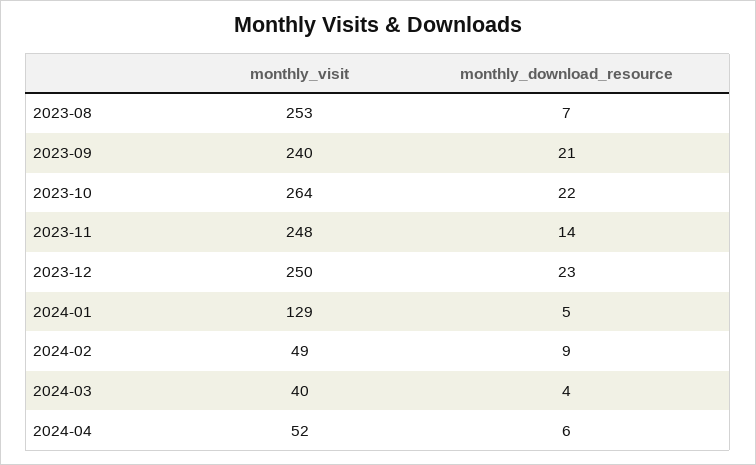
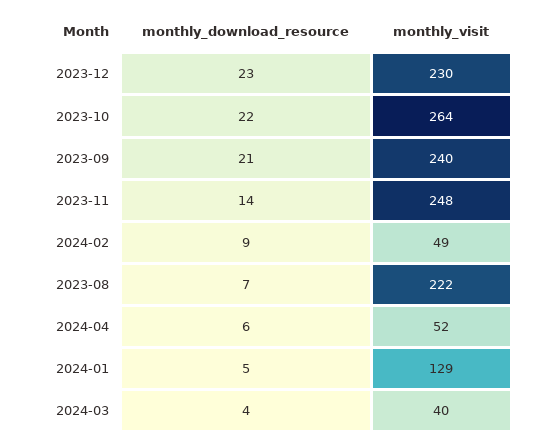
monthly_visit, 2023-08: 253 -> 222
monthly_visit, 2023-12: 250 -> 230

